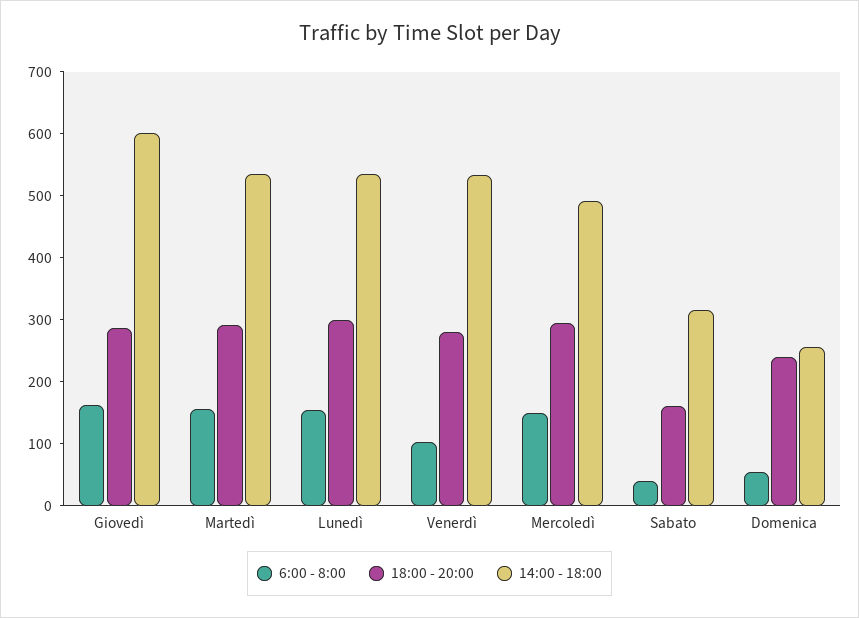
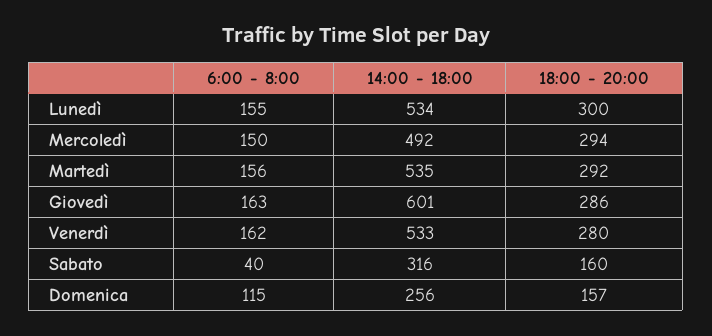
6:00 - 8:00, Venerdì: 100 -> 162
6:00 - 8:00, Domenica: 60 -> 115
18:00 - 20:00, Domenica: 240 -> 157

